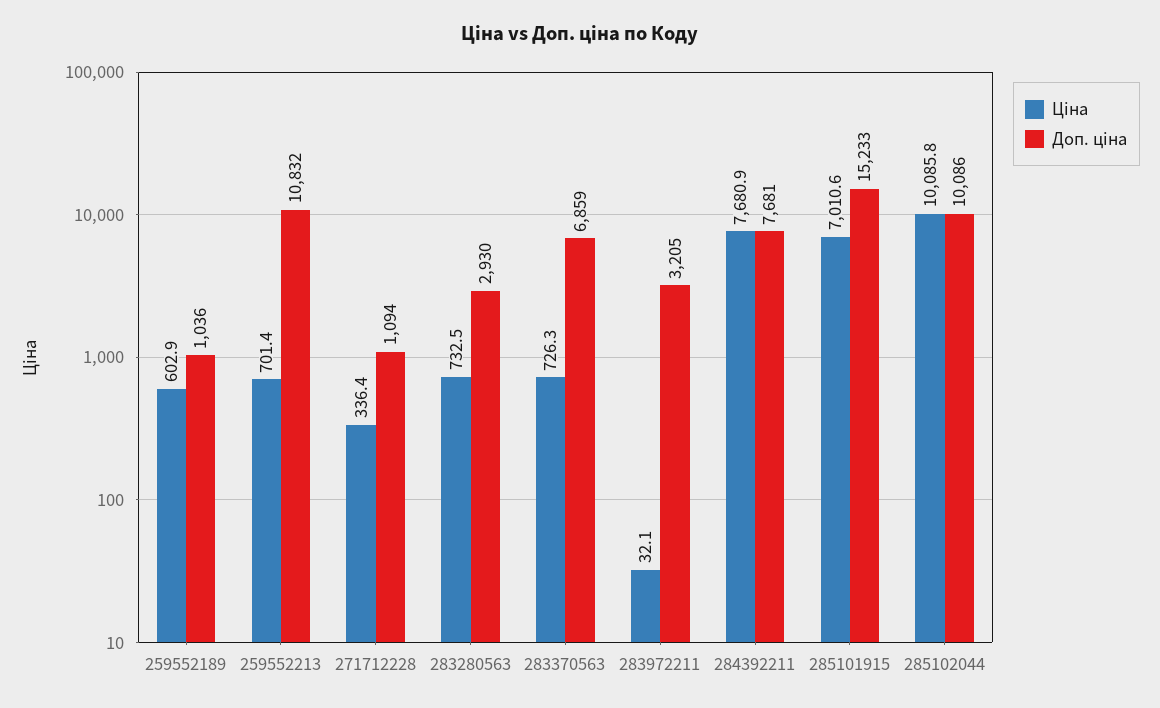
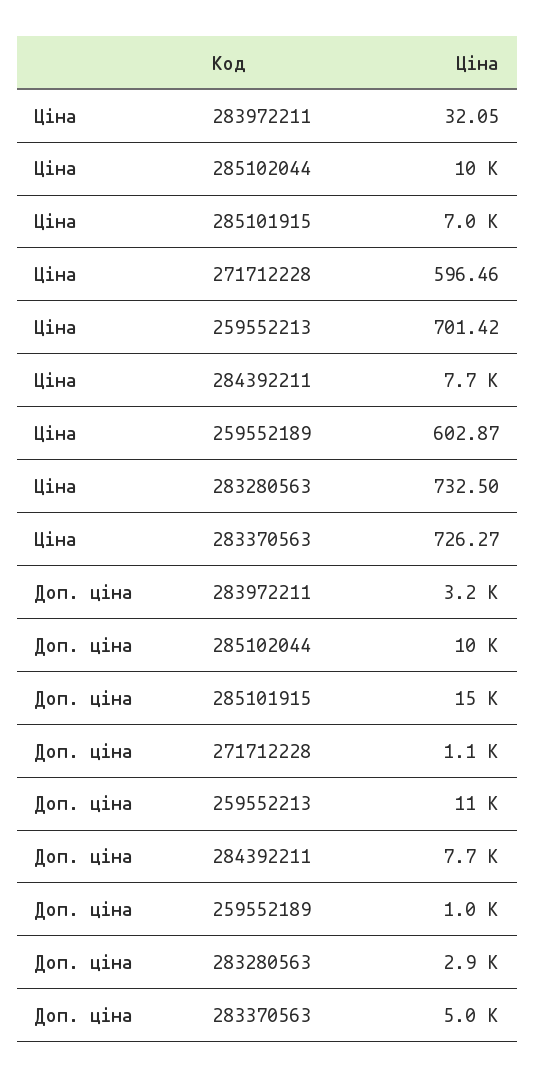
Ціна, 271712228: 336.4 -> 596.46
Доп. ціна, 283370563: 6859 -> 5000

